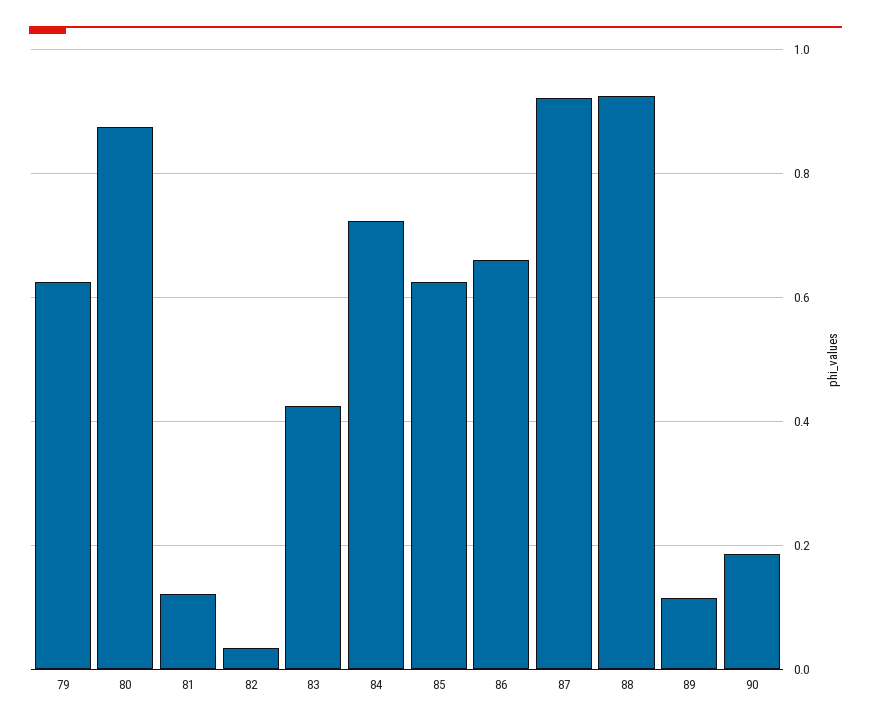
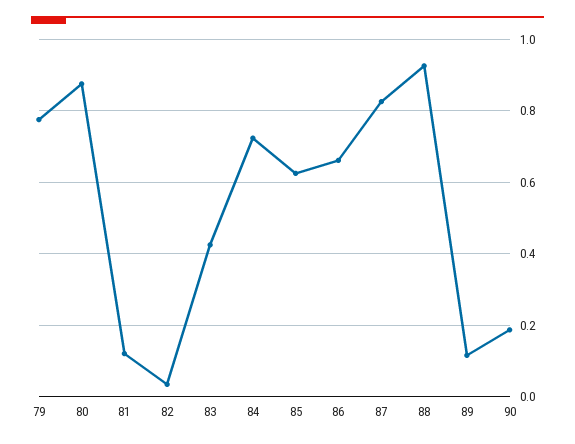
79: 0.62 -> 0.78
87: 0.92 -> 0.82

